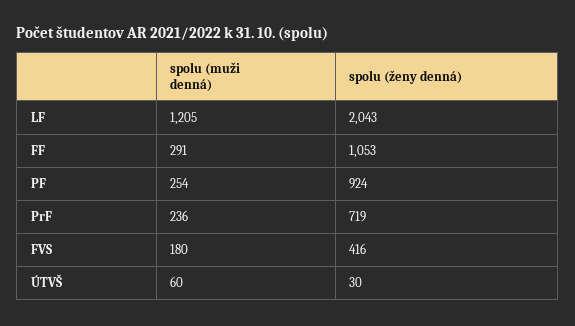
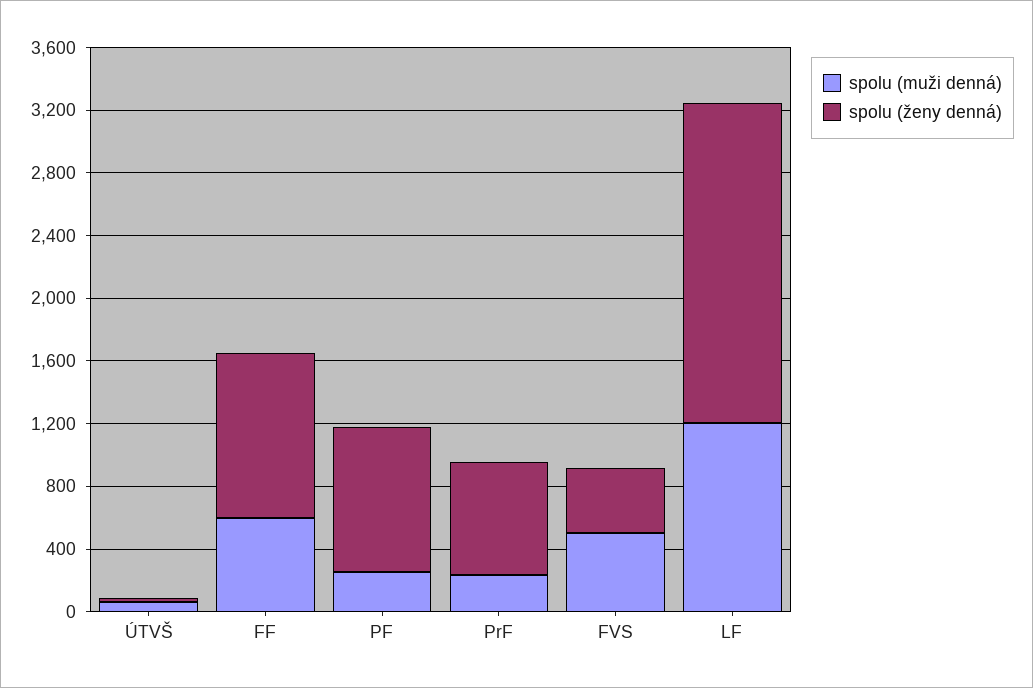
spolu (muži denná), FF: 291 -> 600
spolu (muži denná), FVS: 180 -> 500

